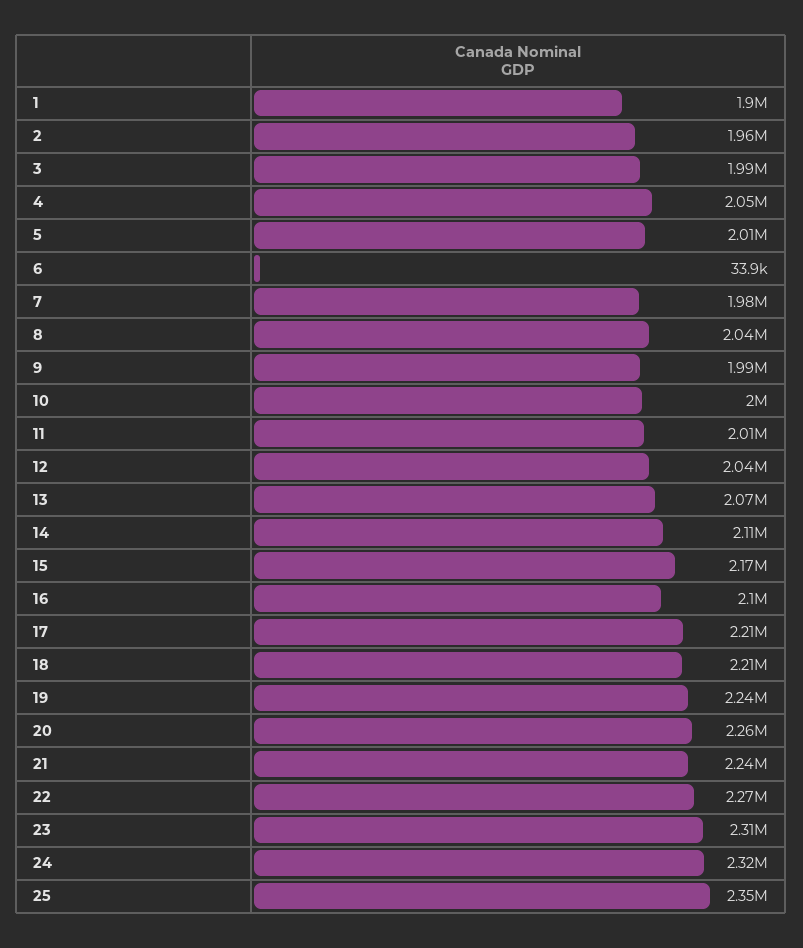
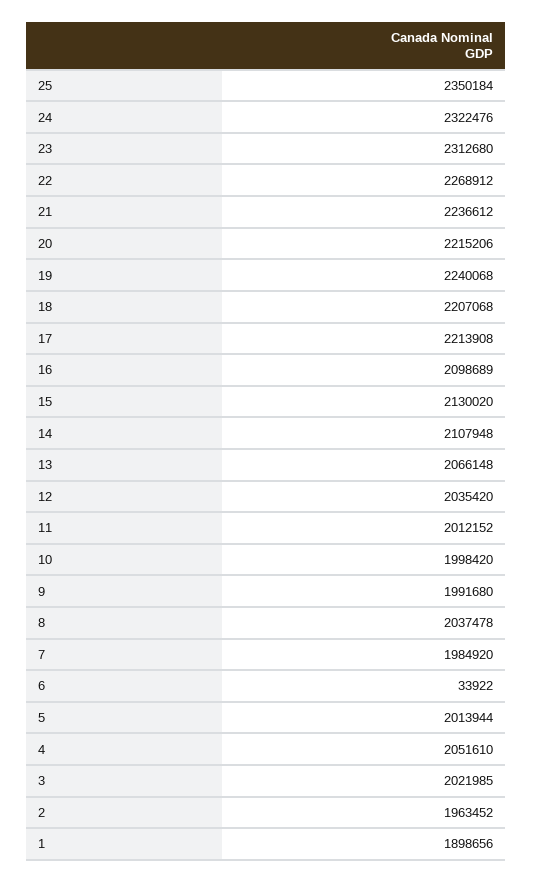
3: 1990000 -> 2021985
15: 2170000 -> 2130020
20: 2260000 -> 2215206

